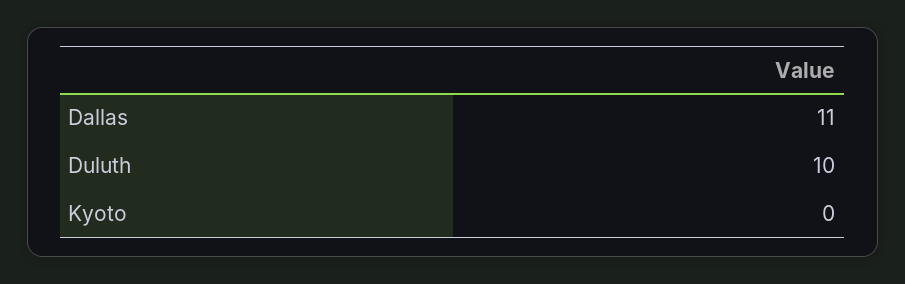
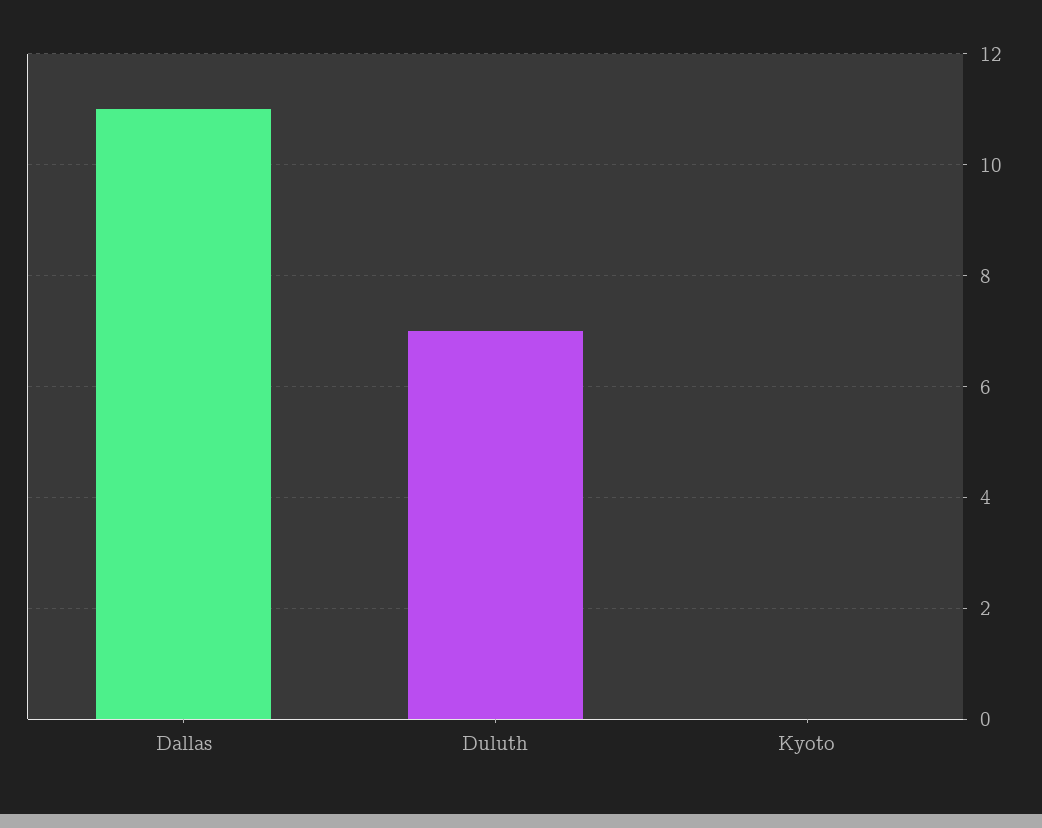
Duluth: 10 -> 7

